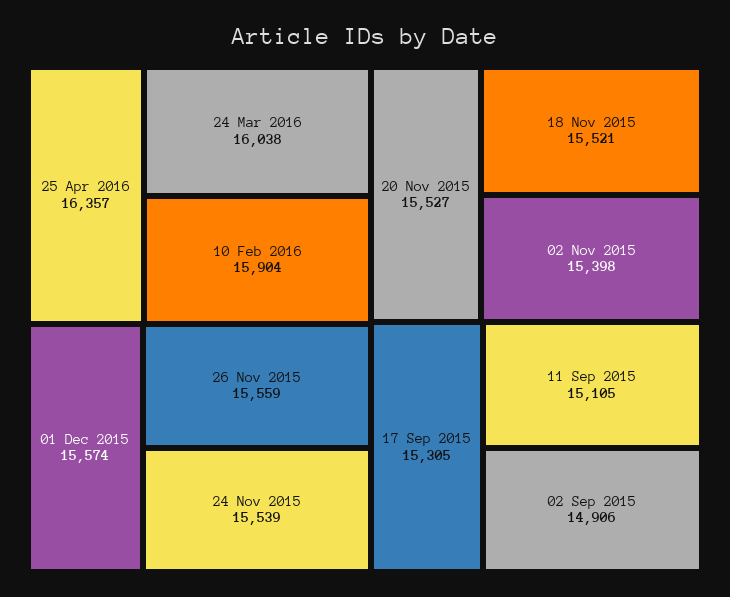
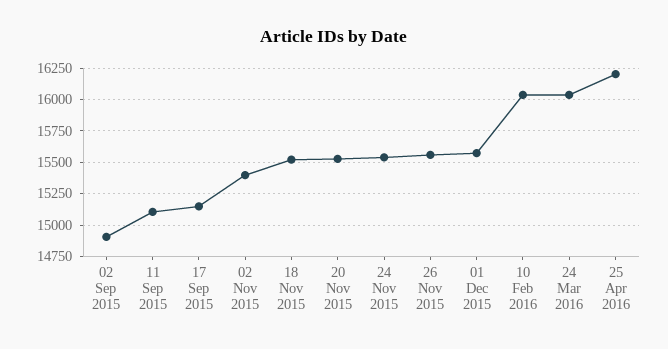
25 Apr 2016: 16357 -> 16200
10 Feb 2016: 15904 -> 16050
17 Sep 2015: 15305 -> 15150

